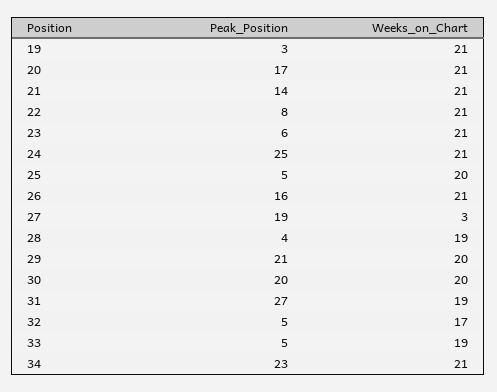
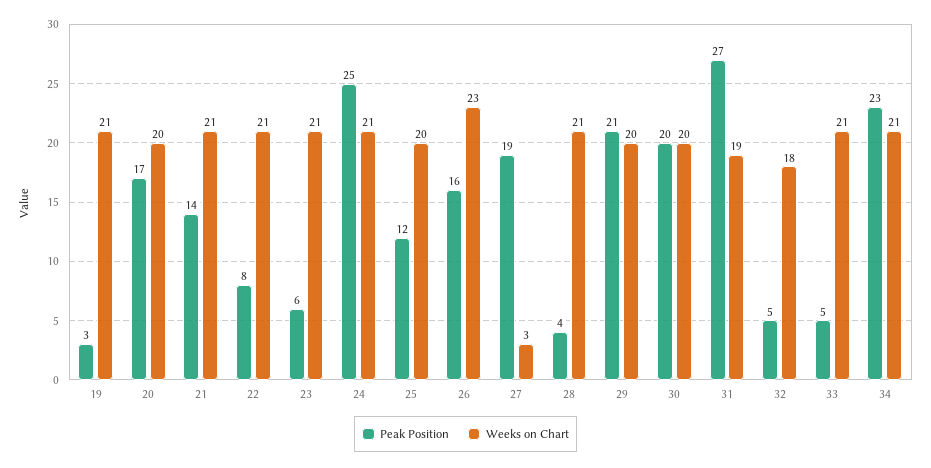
Weeks_on_Chart, 20: 21 -> 20
Peak_Position, 25: 5 -> 12
Weeks_on_Chart, 26: 21 -> 23
Weeks_on_Chart, 28: 19 -> 21
Weeks_on_Chart, 32: 17 -> 18
Weeks_on_Chart, 33: 19 -> 21

